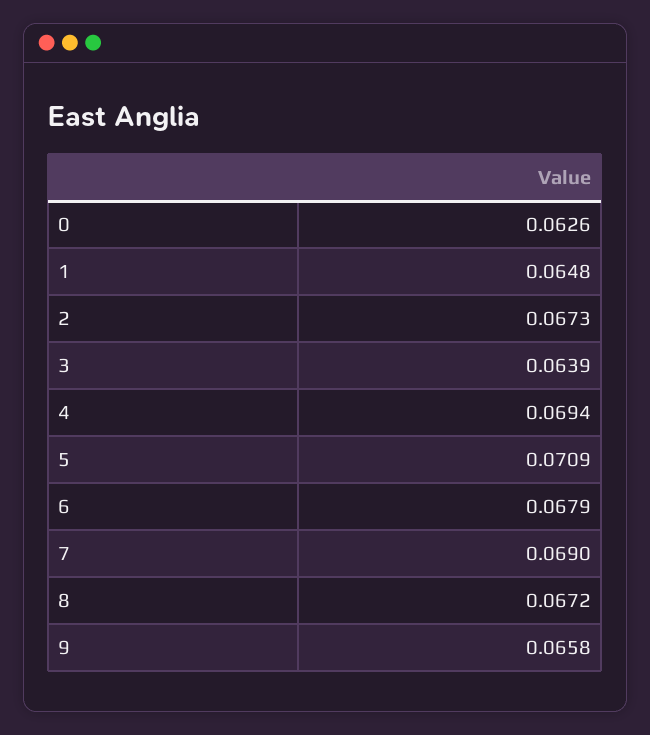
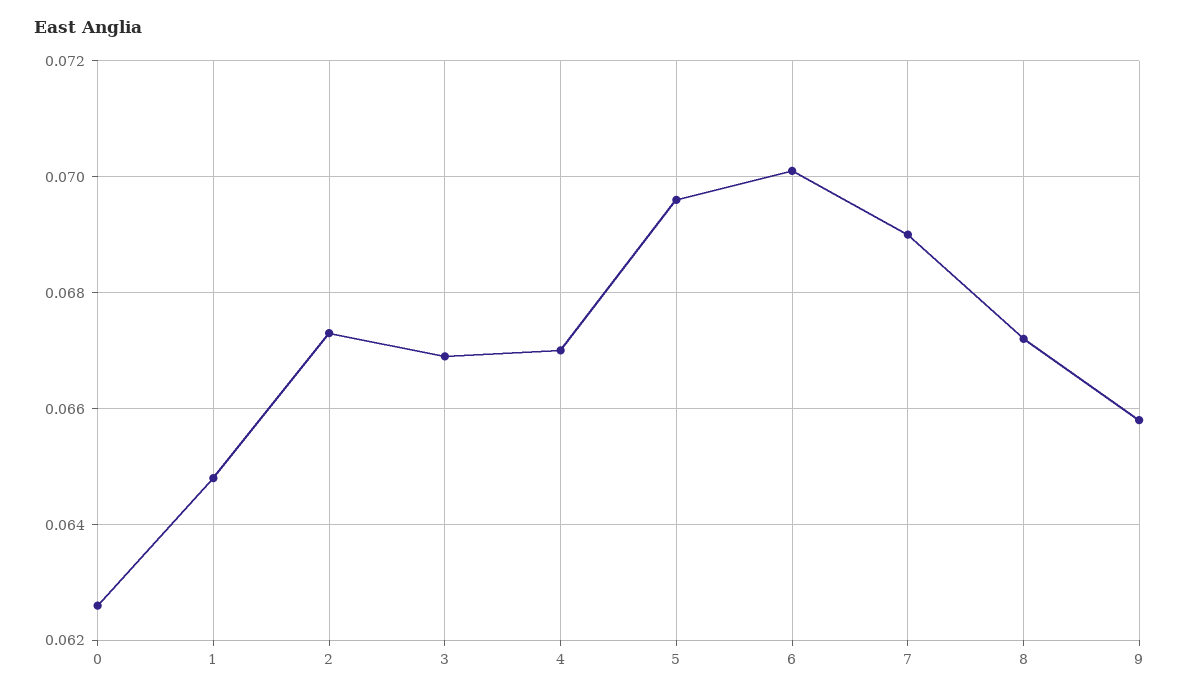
3: 0.0639 -> 0.067
4: 0.0694 -> 0.067
5: 0.0709 -> 0.0695
6: 0.0679 -> 0.07

